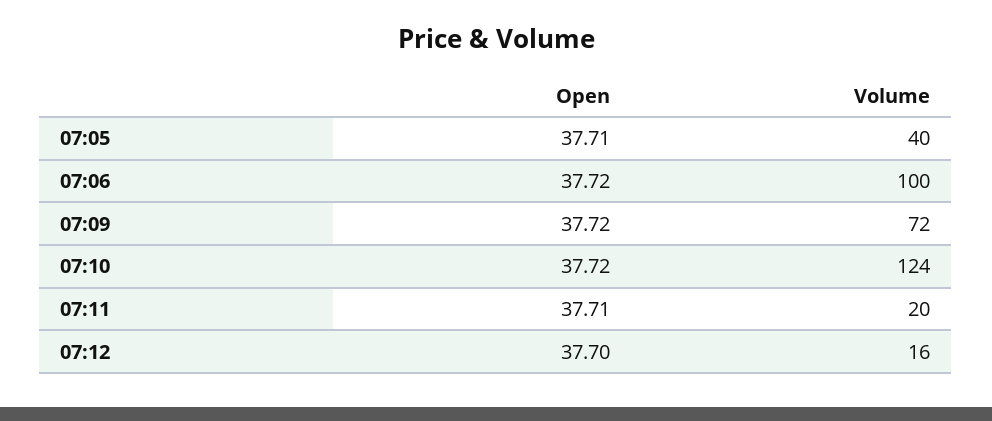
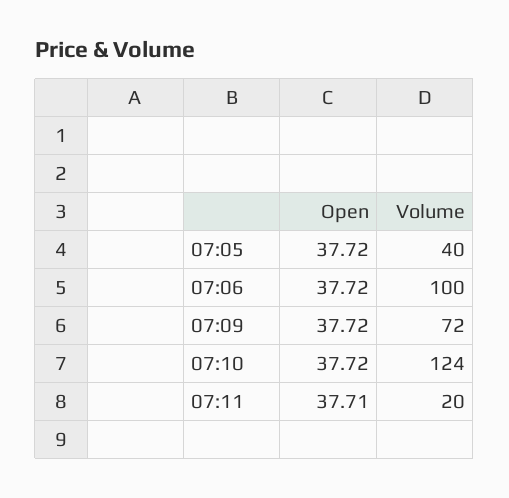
Open, 07:05: 37.71 -> 37.72
Open, 07:12: 37.7 -> none
Volume, 07:12: 16 -> none

